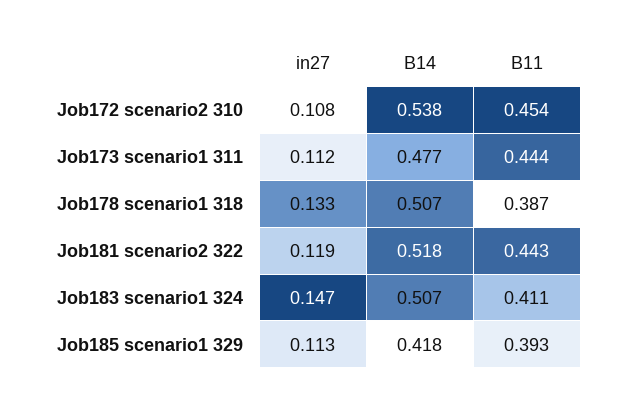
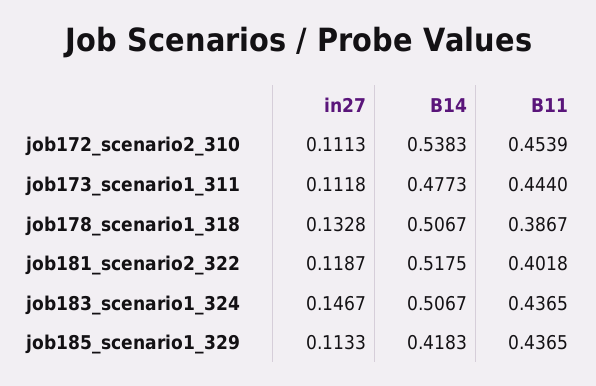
in27, Job172 scenario2 310: 0.108 -> 0.1113
B11, Job181 scenario2 322: 0.443 -> 0.4018
B11, Job183 scenario1 324: 0.411 -> 0.4365
B11, Job185 scenario1 329: 0.393 -> 0.4365

